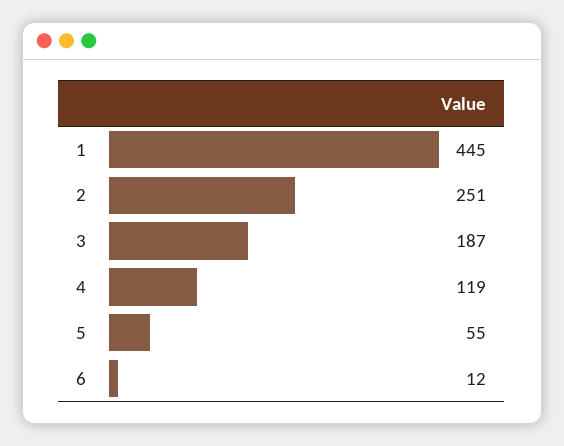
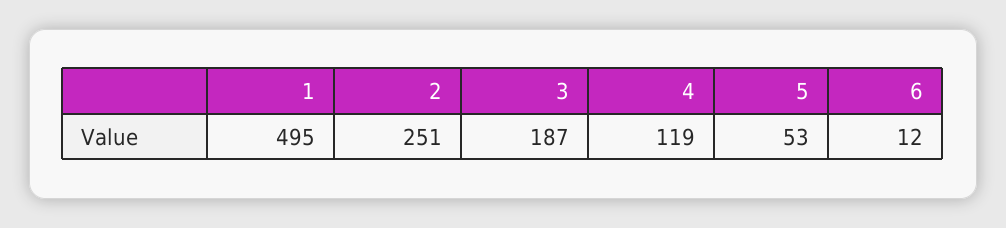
1: 445 -> 495
5: 55 -> 53

